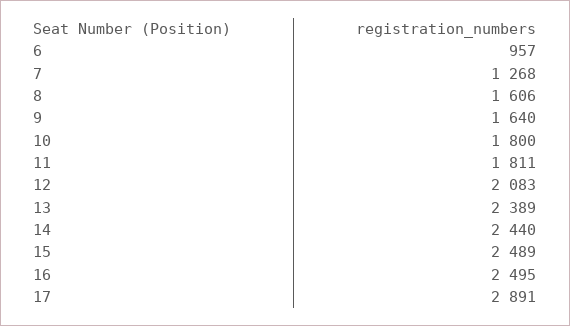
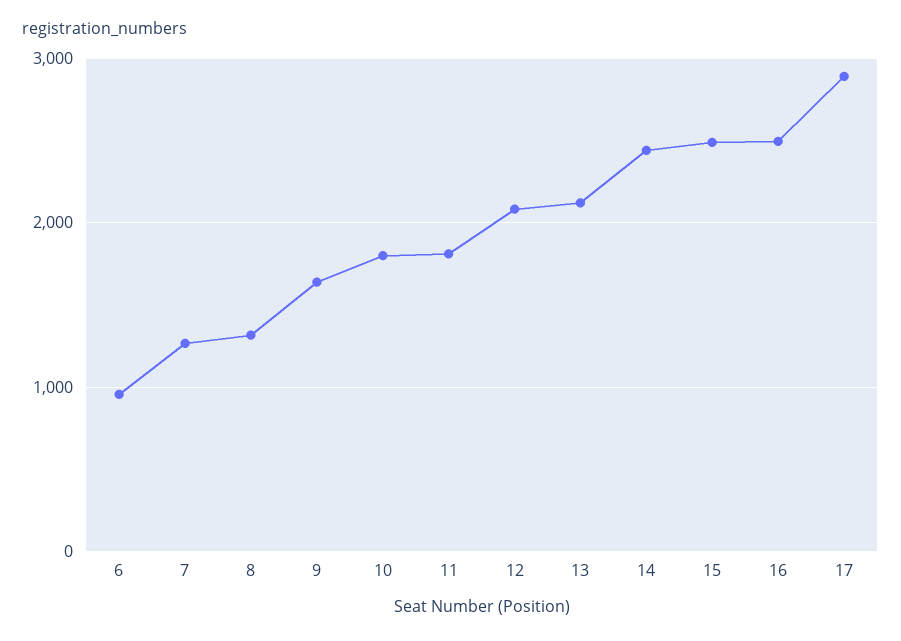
8: 1606 -> 1300
13: 2389 -> 2100

